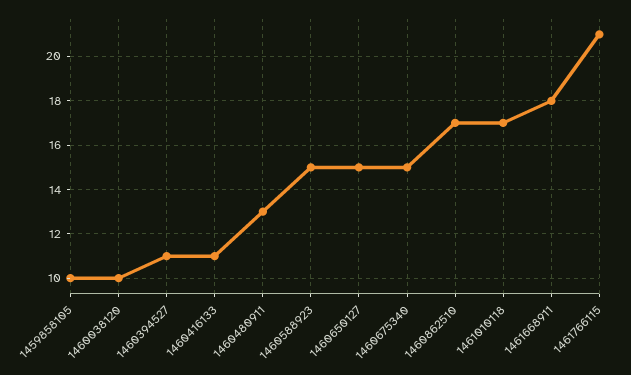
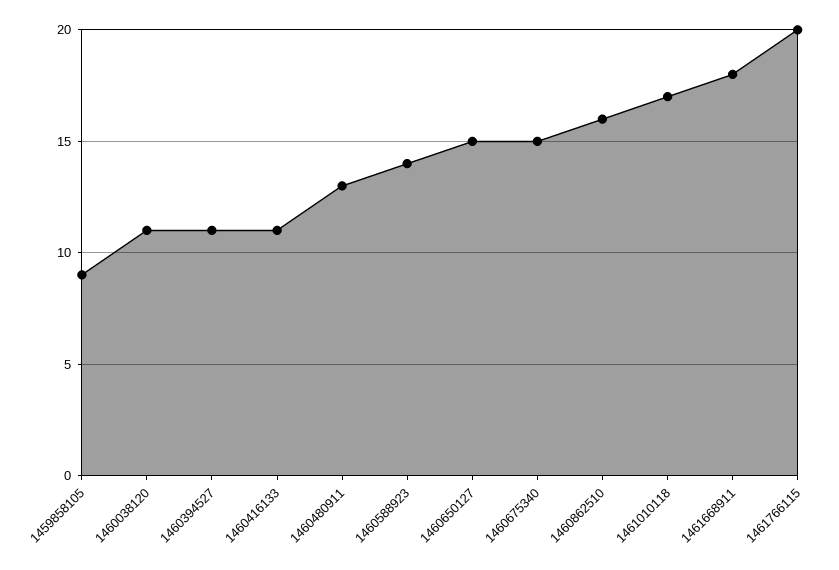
1459858105: 10 -> 9
1460038120: 10 -> 11
1460588923: 15 -> 14
1460862510: 17 -> 16
1461766115: 21 -> 20

